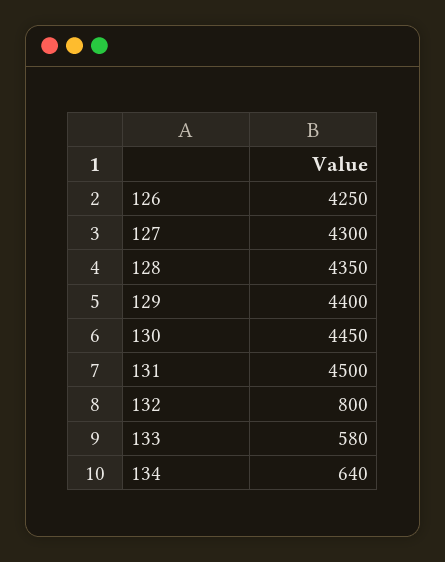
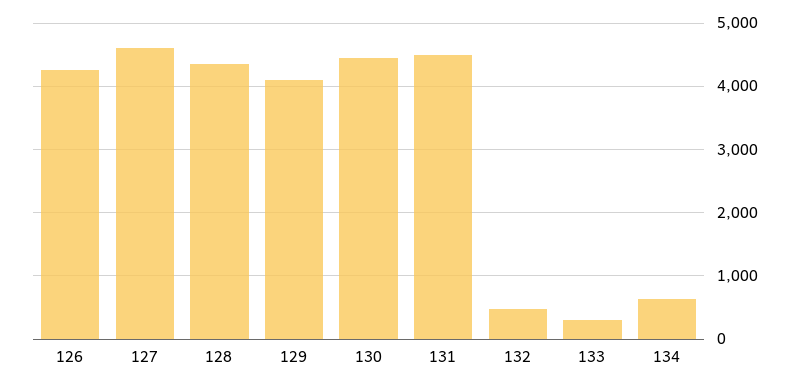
127: 4300 -> 4600
129: 4400 -> 4100
132: 800 -> 500
133: 580 -> 300

